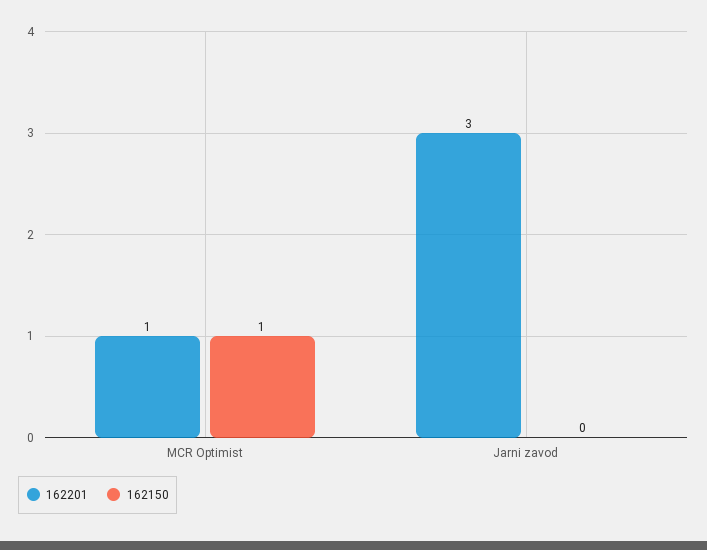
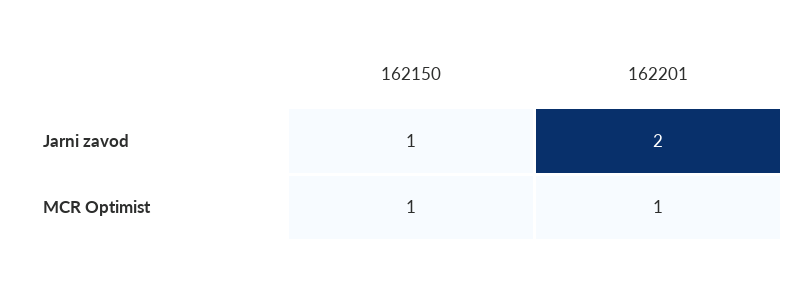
162201, Jarni zavod: 3 -> 2
162150, Jarni zavod: 0 -> 1

